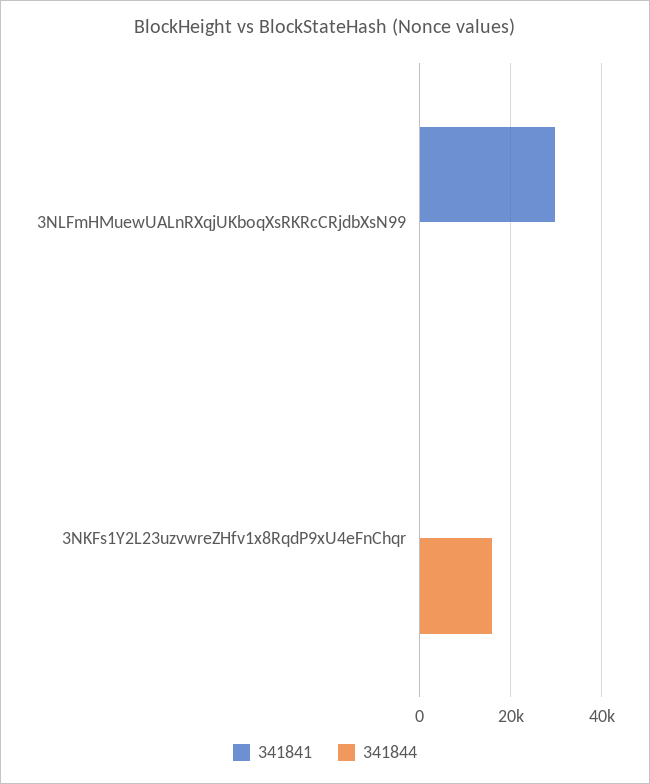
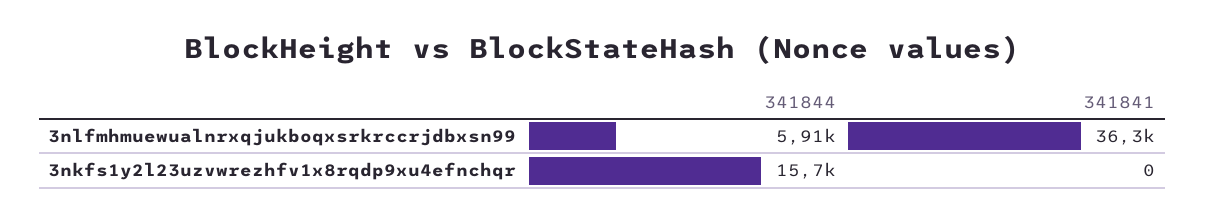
341841, 3NLFmHMuewUALnRXqjUKboqXsRKRcCRjdbXsN99: 30000 -> 36300
341844, 3NLFmHMuewUALnRXqjUKboqXsRKRcCRjdbXsN99: 0 -> 5910

